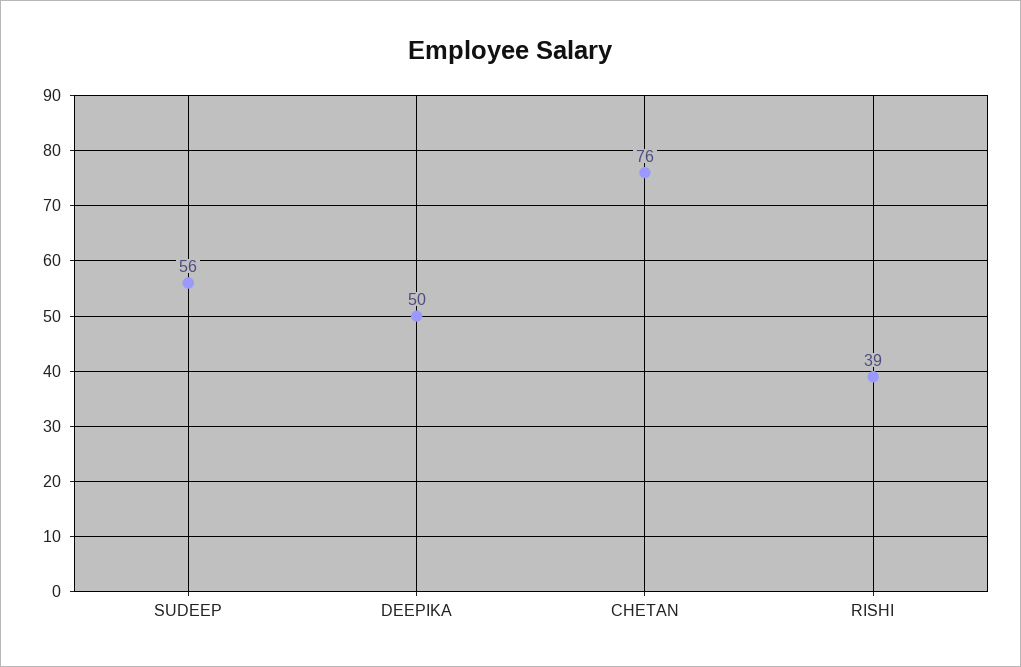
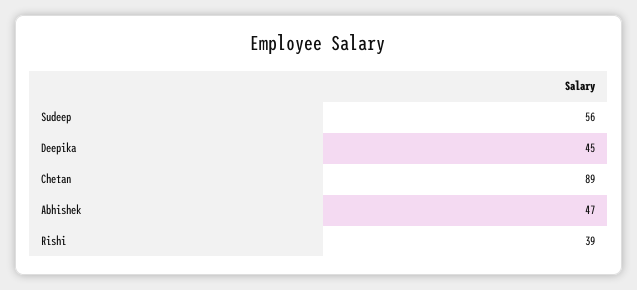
DEEPIKA: 50 -> 45
CHETAN: 76 -> 89
Abhishek: none -> 47

